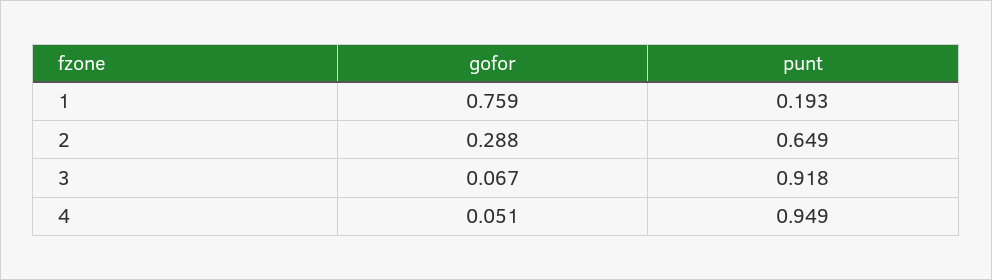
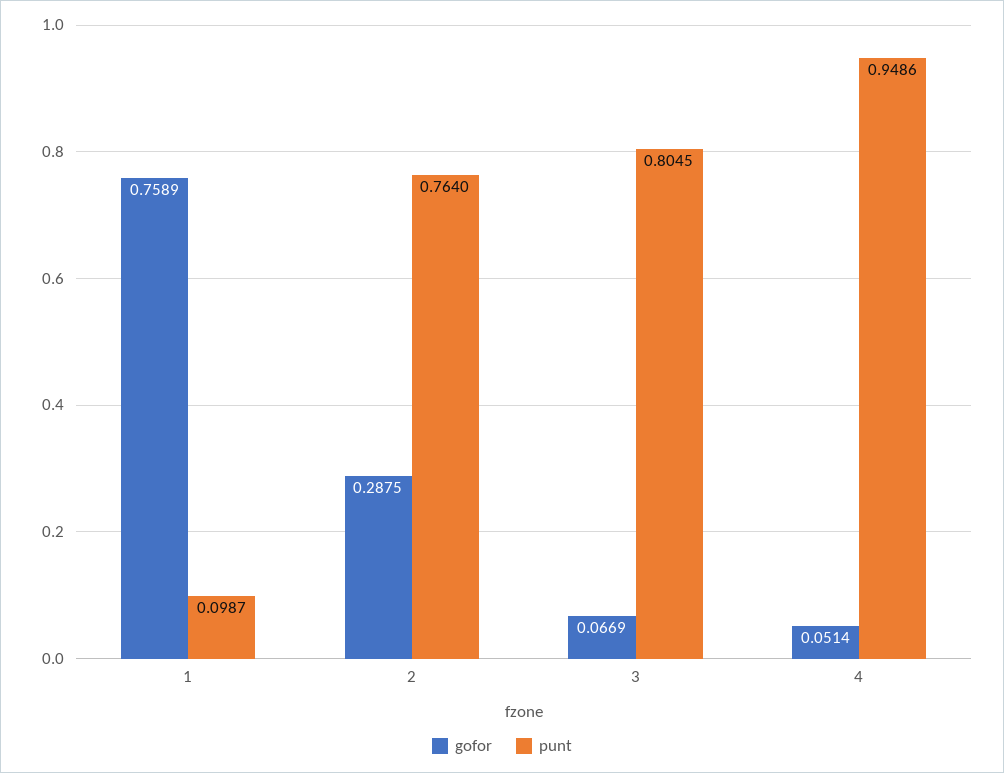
punt, 1: 0.193 -> 0.0987
punt, 2: 0.649 -> 0.764
punt, 3: 0.918 -> 0.8045

